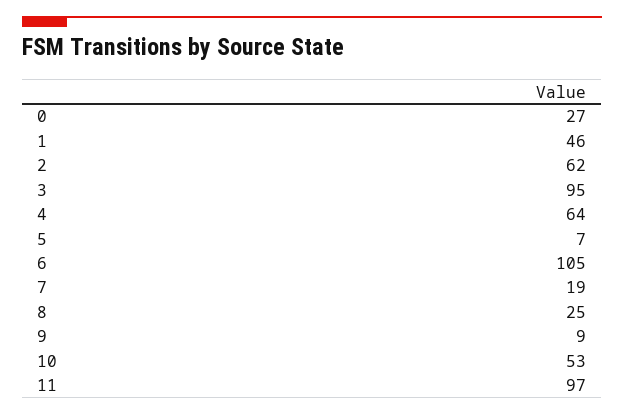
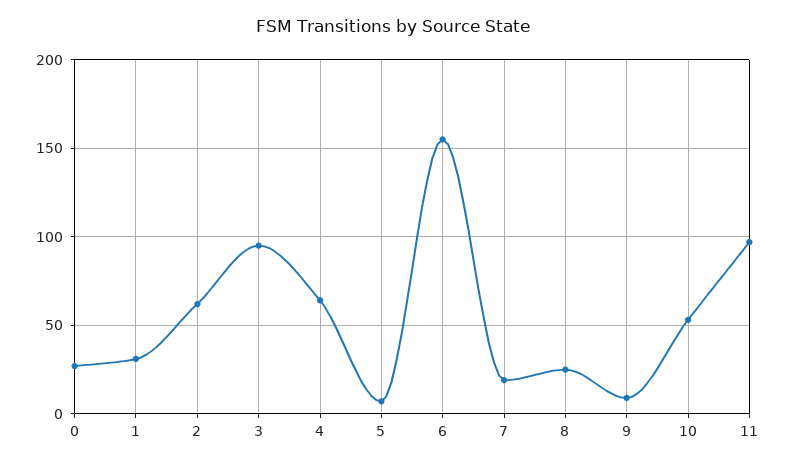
1: 46 -> 30
6: 105 -> 155

